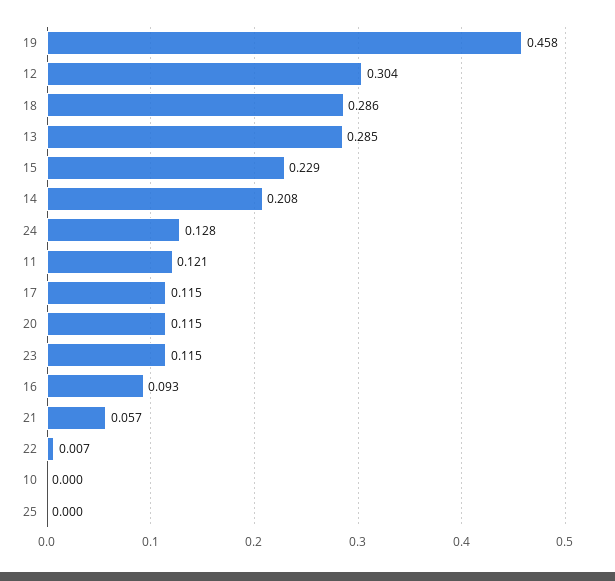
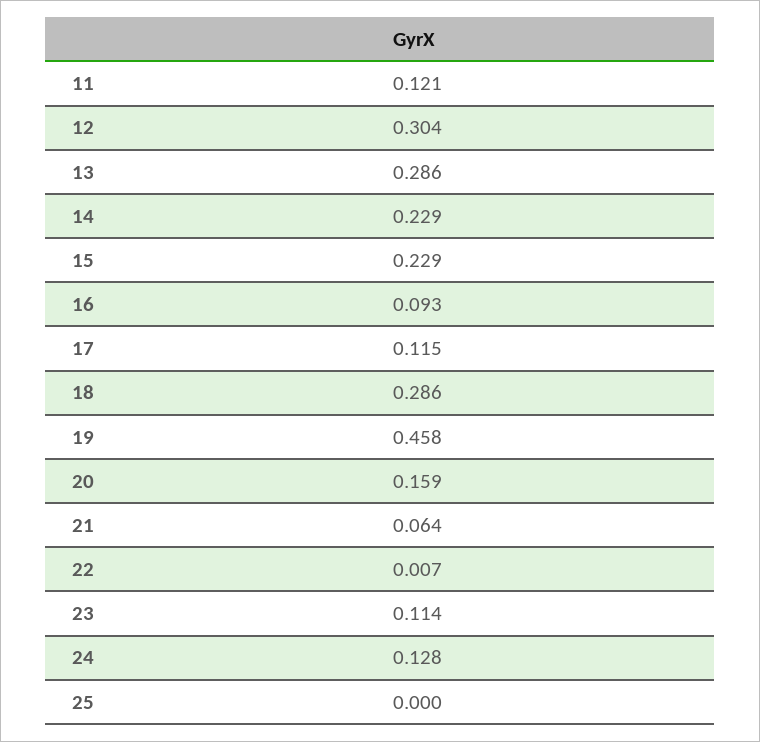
13: 0.285 -> 0.286
14: 0.208 -> 0.229
20: 0.115 -> 0.159
23: 0.115 -> 0.114
21: 0.057 -> 0.064
10: 0 -> none

